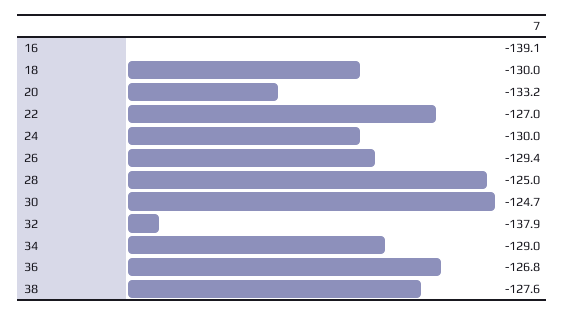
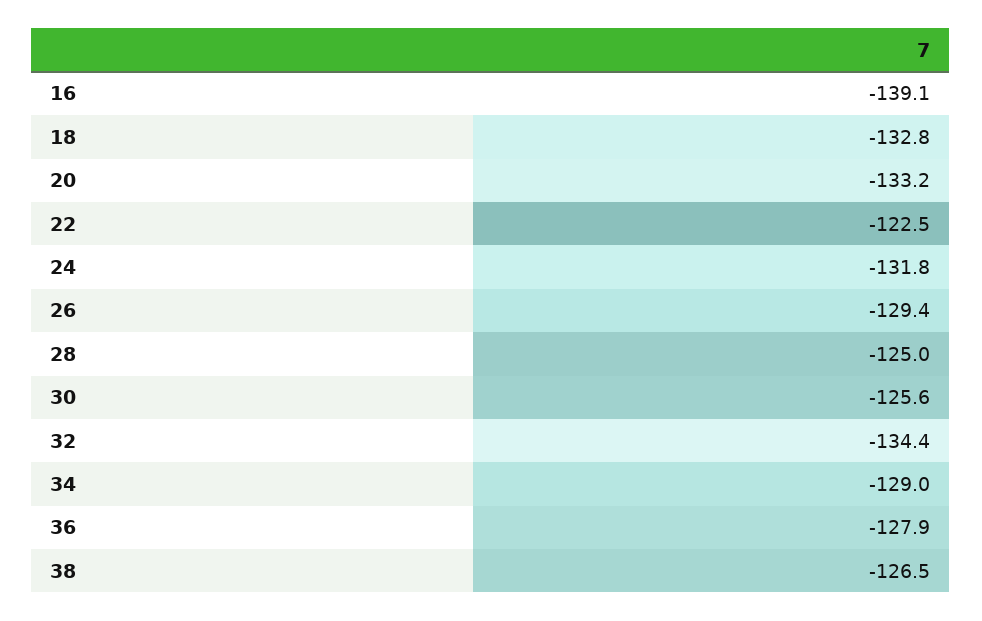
18: -130 -> -132.8
22: -127 -> -122.5
24: -130 -> -131.8
30: -124.7 -> -125.6
32: -137.9 -> -134.4
36: -126.8 -> -127.9
38: -127.6 -> -126.5

